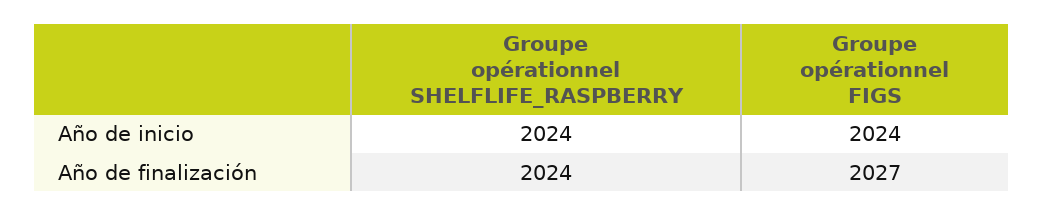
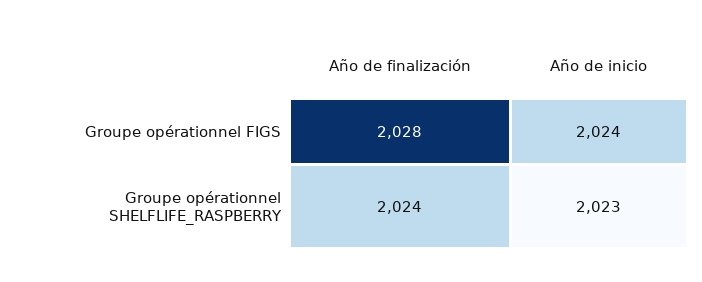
Groupe opérationnel SHELFLIFE_RASPBERRY, Año de inicio: 2024 -> 2023
Groupe opérationnel FIGS, Año de finalización: 2027 -> 2028

